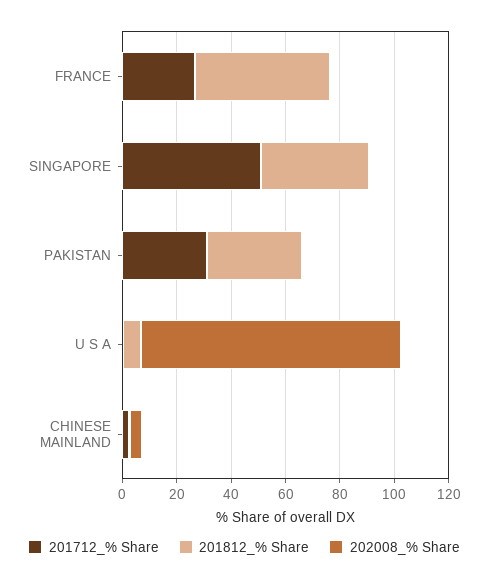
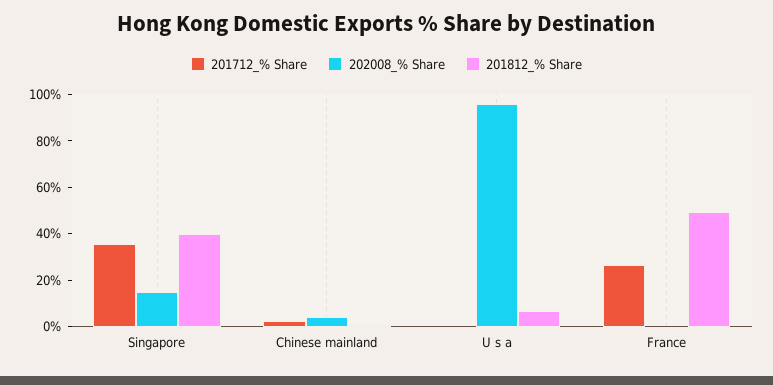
201712_% Share, SINGAPORE: 50 -> 35
202008_% Share, SINGAPORE: 0 -> 15
201712_% Share, PAKISTAN: 30 -> none
201812_% Share, PAKISTAN: 35 -> none
202008_% Share, PAKISTAN: 0 -> none

